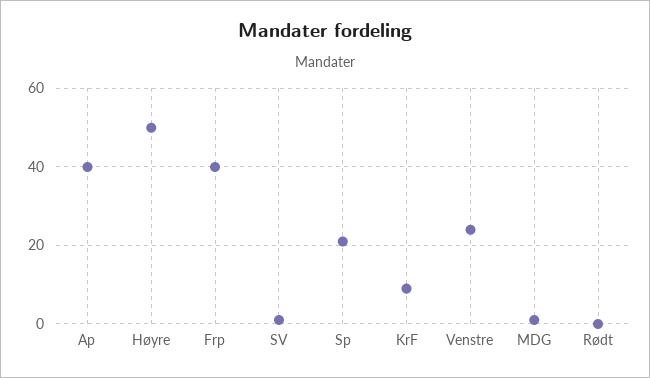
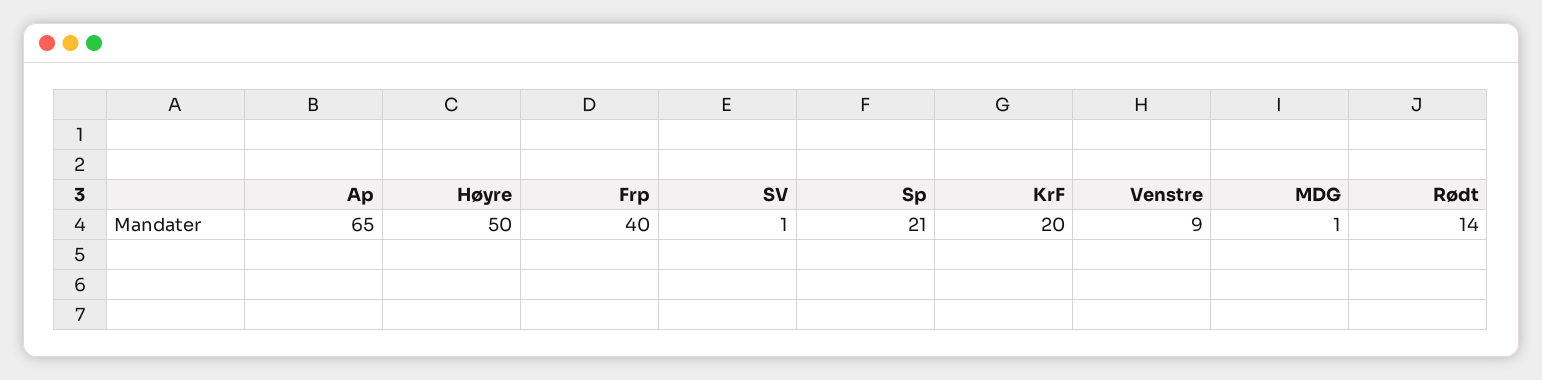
Ap: 40 -> 65
KrF: 10 -> 20
Venstre: 25 -> 9
Rødt: 0 -> 14

